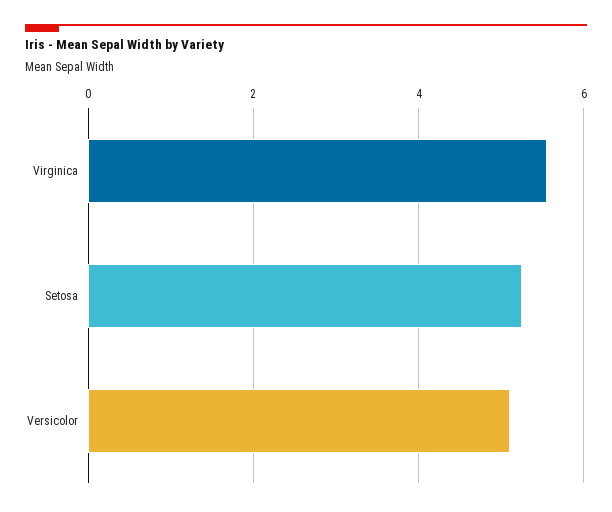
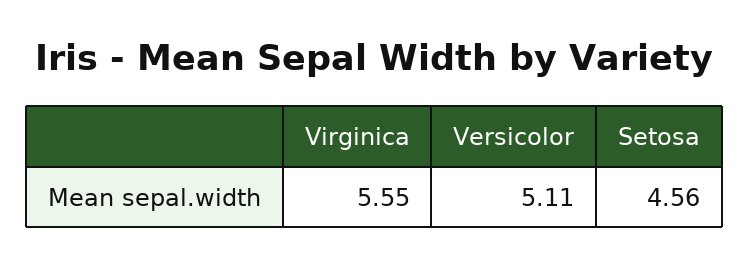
Setosa: 5.2 -> 4.56

